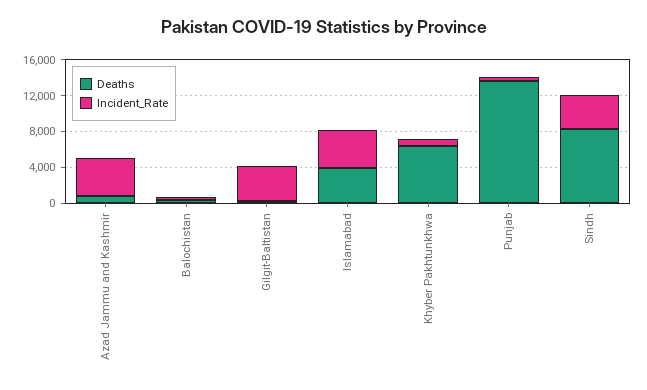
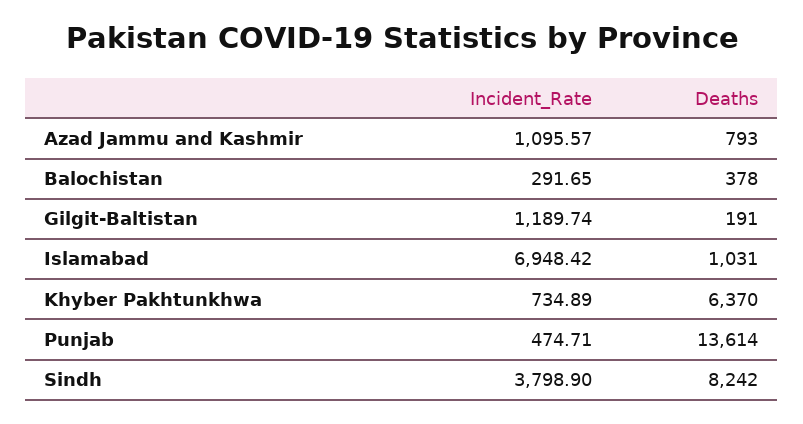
Incident_Rate, Azad Jammu and Kashmir: 4000 -> 1095.57
Incident_Rate, Gilgit-Baltistan: 4000 -> 1189.74
Deaths, Islamabad: 4000 -> 1031
Incident_Rate, Islamabad: 4000 -> 6948.42

